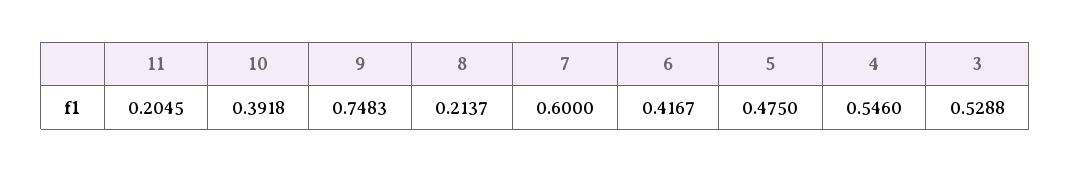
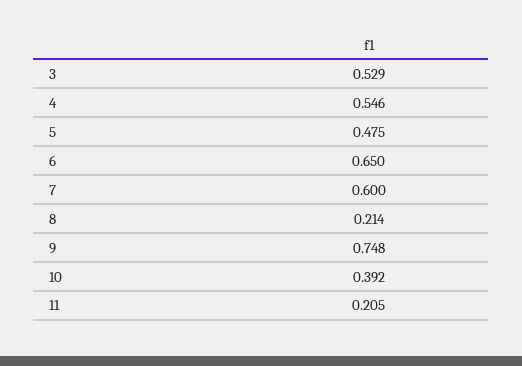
6: 0.4167 -> 0.65

